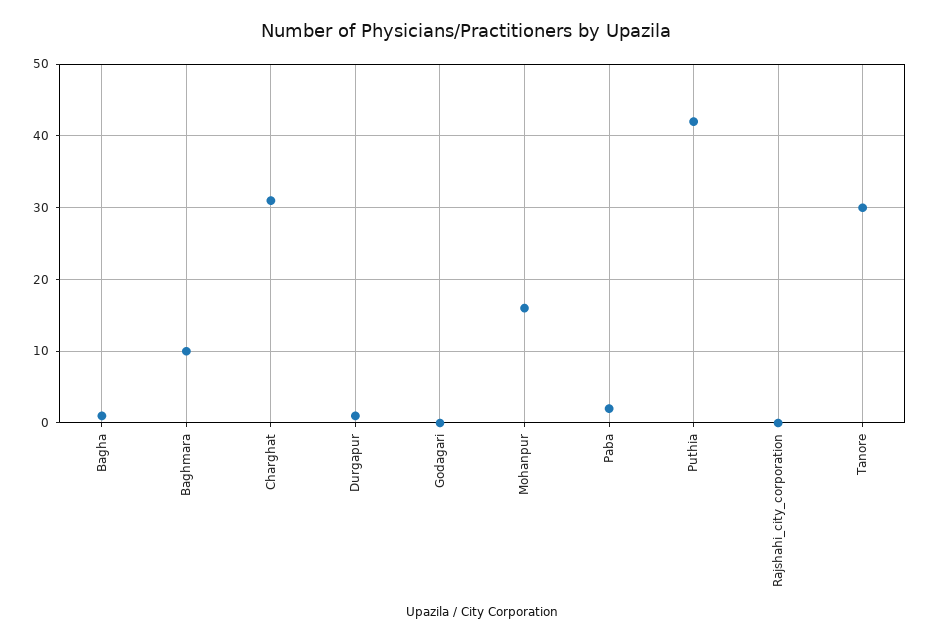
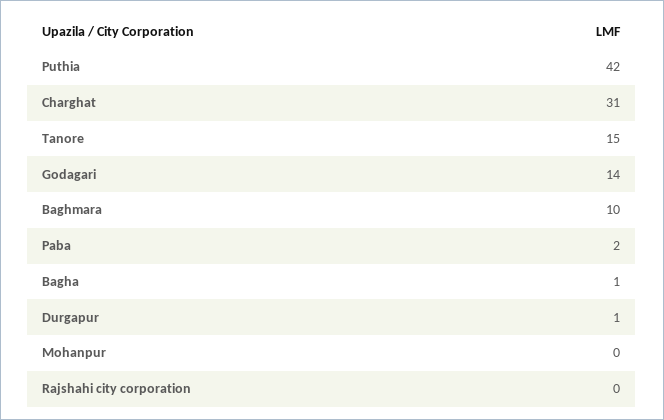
Godagari: 0 -> 14
Mohanpur: 16 -> 0
Tanore: 30 -> 15

